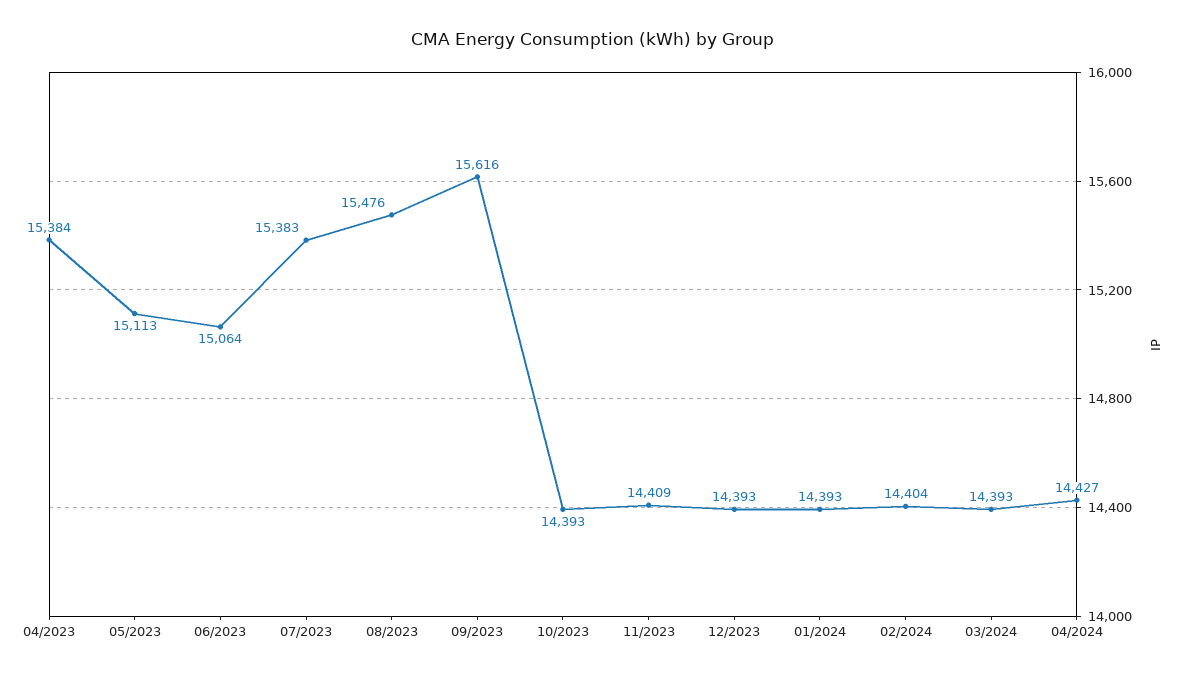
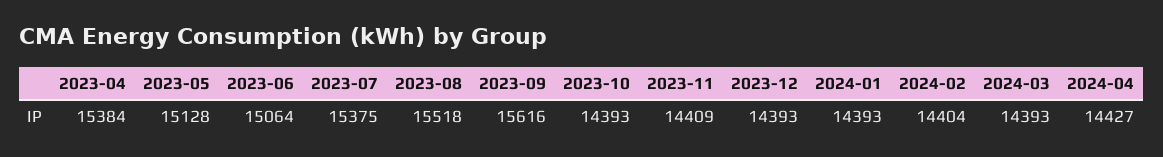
05/2023: 15113 -> 15128
07/2023: 15383 -> 15375
08/2023: 15476 -> 15518

